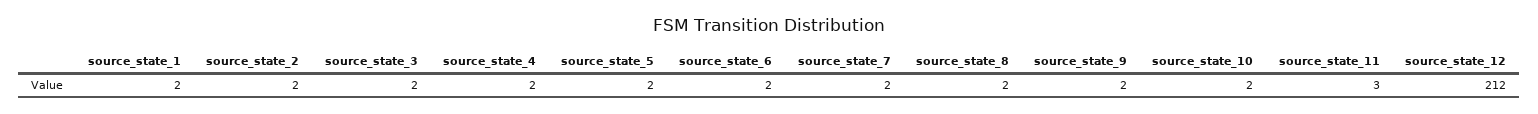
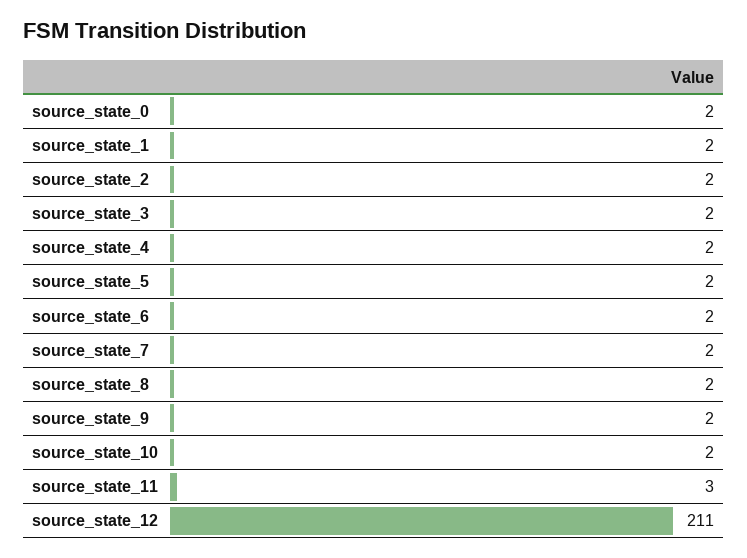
source_state_12: 212 -> 211
source_state_0: none -> 2

